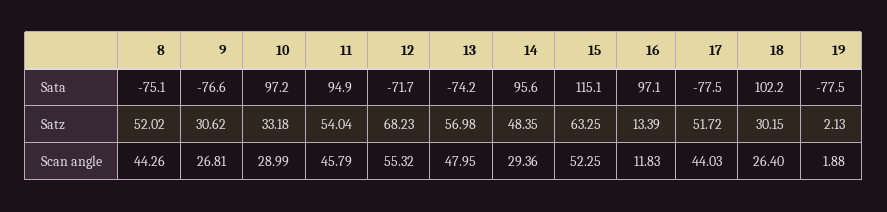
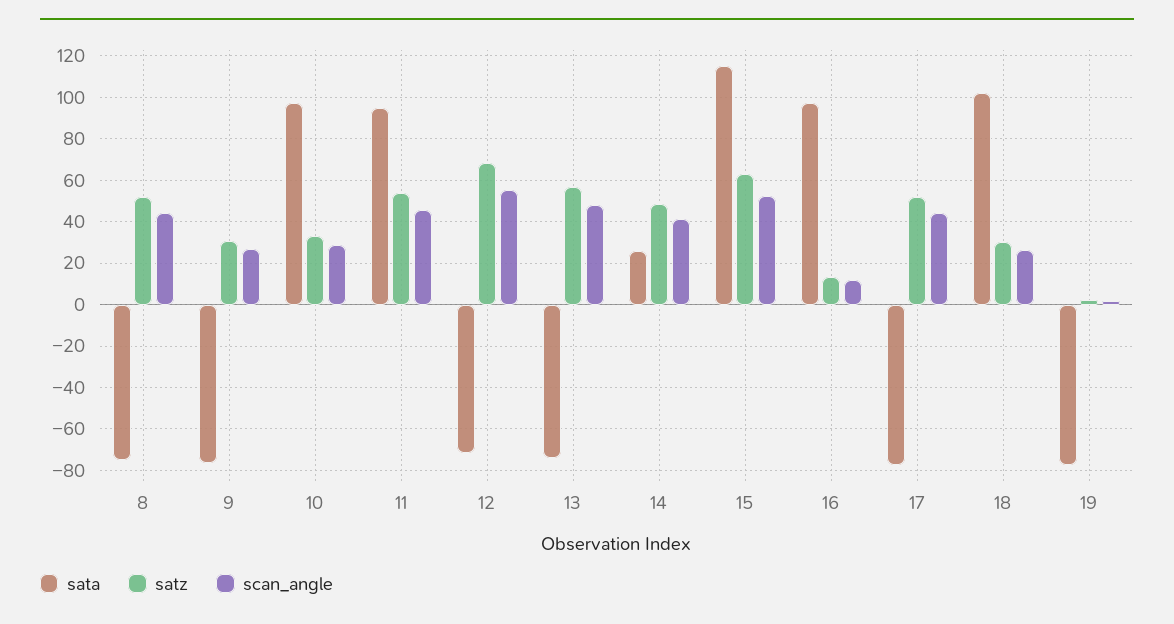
Sata, 14: 95.6 -> 25
Scan angle, 14: 29.36 -> 40

